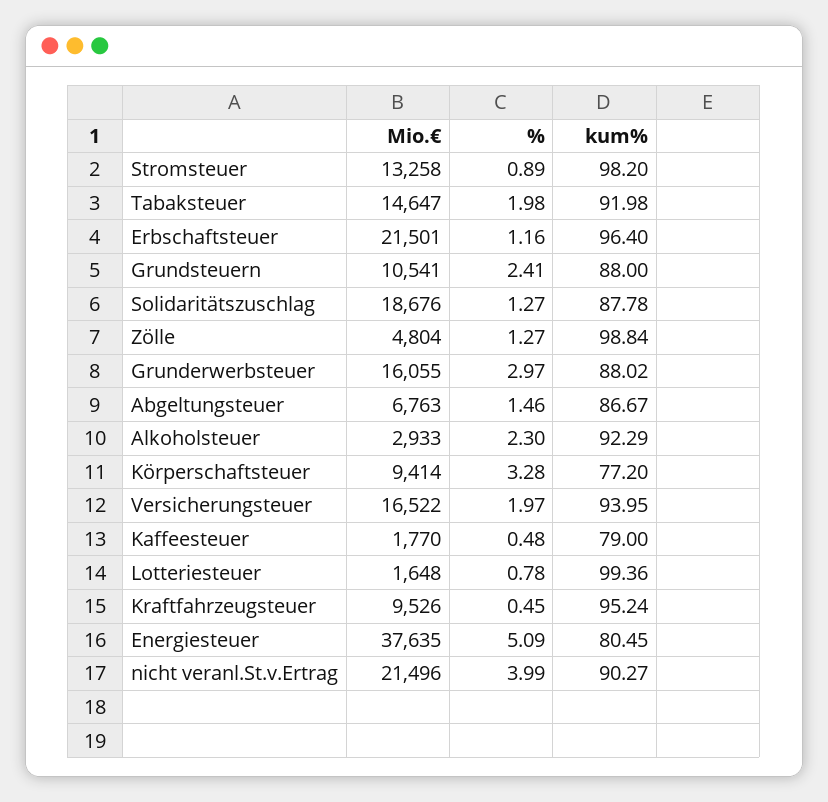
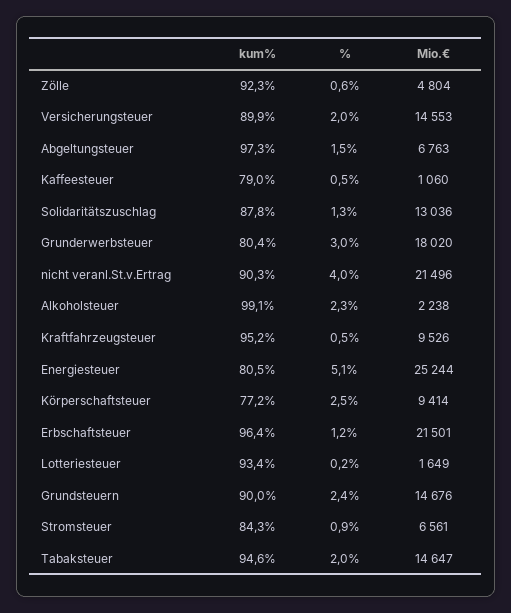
Mio.€, Stromsteuer: 13258 -> 6561
kum%, Stromsteuer: 98.2 -> 84.3
kum%, Tabaksteuer: 91.98 -> 94.6
Mio.€, Grundsteuern: 10541 -> 14676
kum%, Grundsteuern: 88 -> 90
Mio.€, Solidaritätszuschlag: 18676 -> 13036
%, Zölle: 1.27 -> 0.6
kum%, Zölle: 98.84 -> 92.3
Mio.€, Grunderwerbsteuer: 16055 -> 18020
kum%, Grunderwerbsteuer: 88.02 -> 80.4
kum%, Abgeltungsteuer: 86.67 -> 97.3
Mio.€, Alkoholsteuer: 2933 -> 2238
kum%, Alkoholsteuer: 92.29 -> 99.1
%, Körperschaftsteuer: 3.28 -> 2.5
Mio.€, Versicherungsteuer: 16522 -> 14553
kum%, Versicherungsteuer: 93.95 -> 89.9
Mio.€, Kaffeesteuer: 1770 -> 1060
Mio.€, Lotteriesteuer: 1648 -> 1649
%, Lotteriesteuer: 0.78 -> 0.2
kum%, Lotteriesteuer: 99.36 -> 93.4
Mio.€, Energiesteuer: 37635 -> 25244

